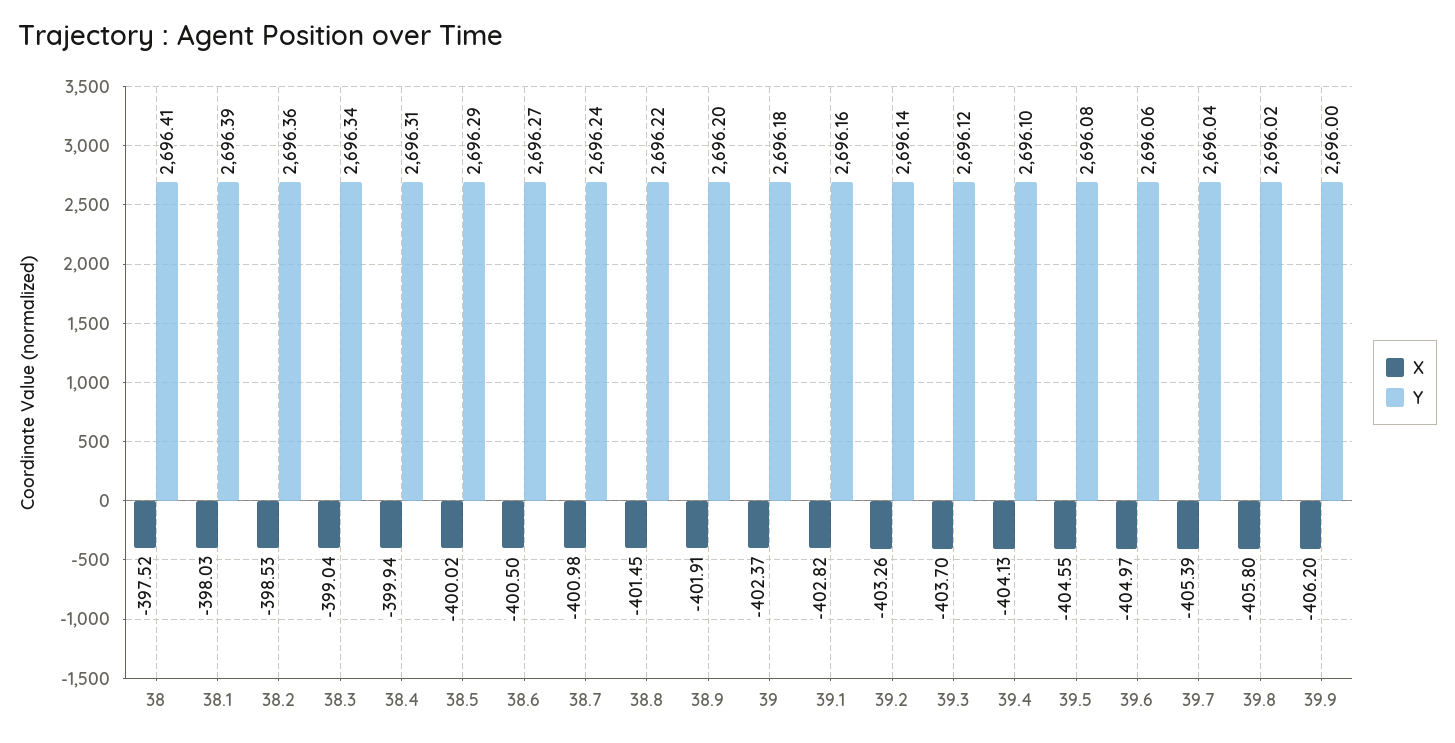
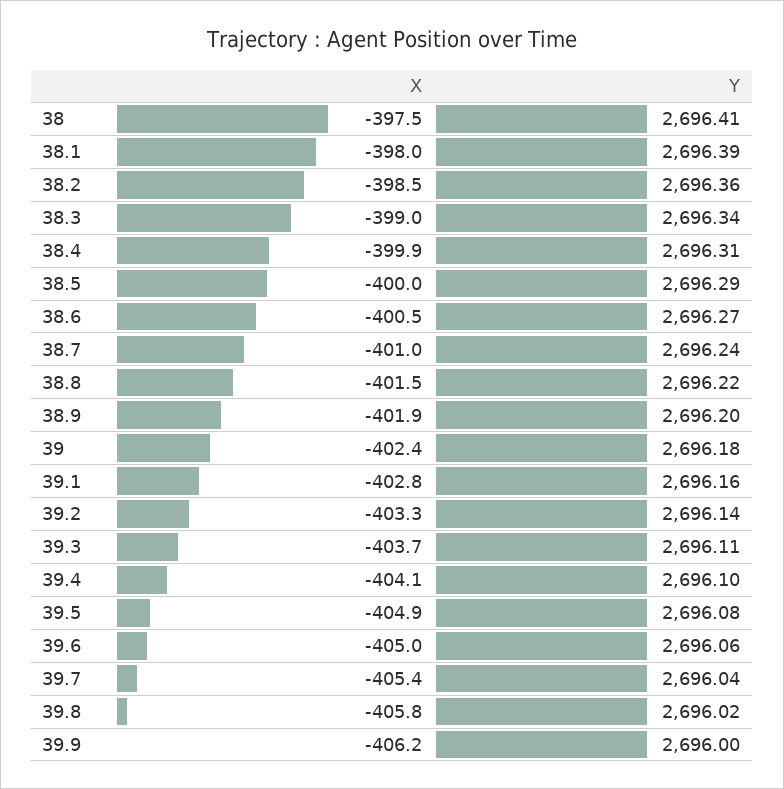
Y, 39.3: 2696.12 -> 2696.11
X, 39.5: -404.55 -> -404.9

